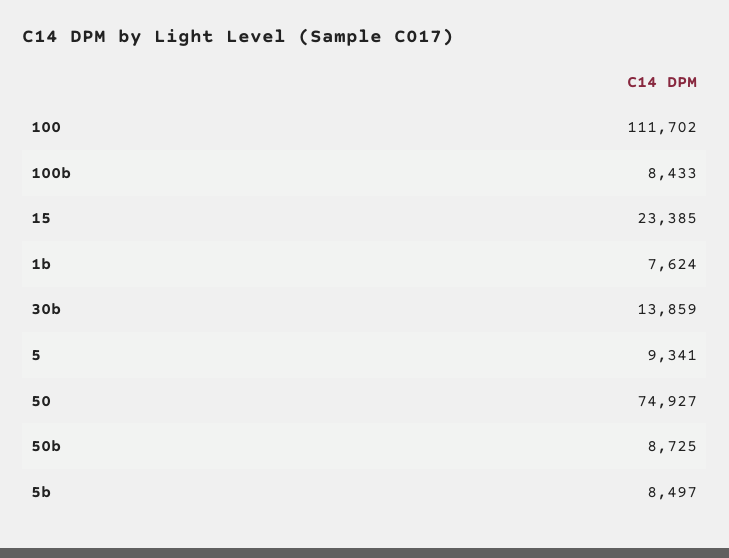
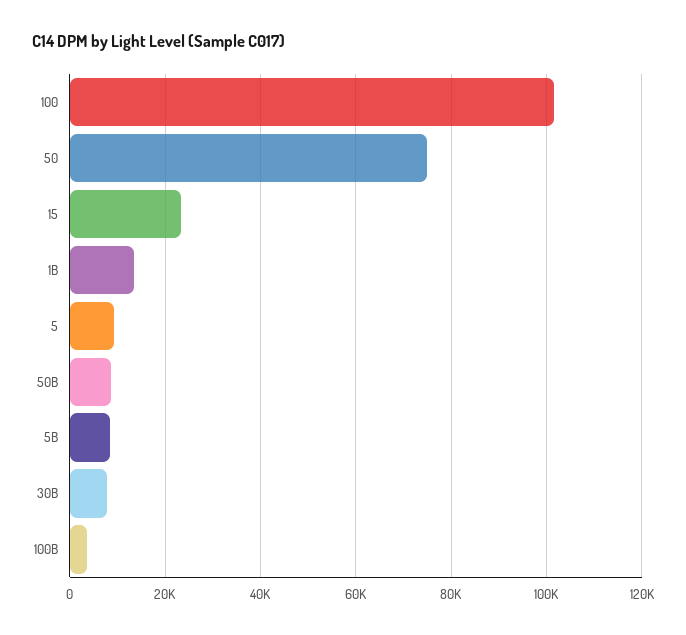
100: 111702 -> 102000
100b: 8433 -> 4000
1b: 7624 -> 14000
30b: 13859 -> 8000

